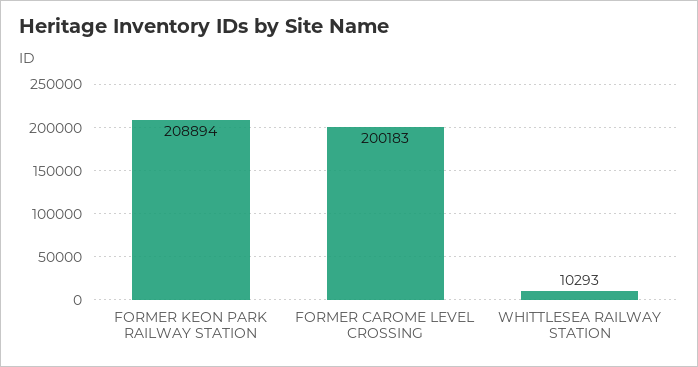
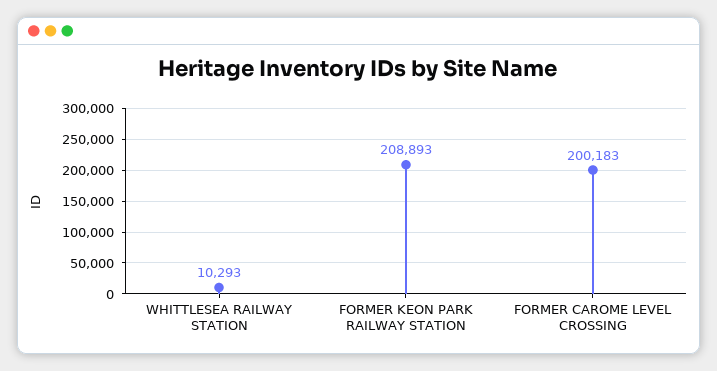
FORMER KEON PARK RAILWAY STATION: 208894 -> 208893

